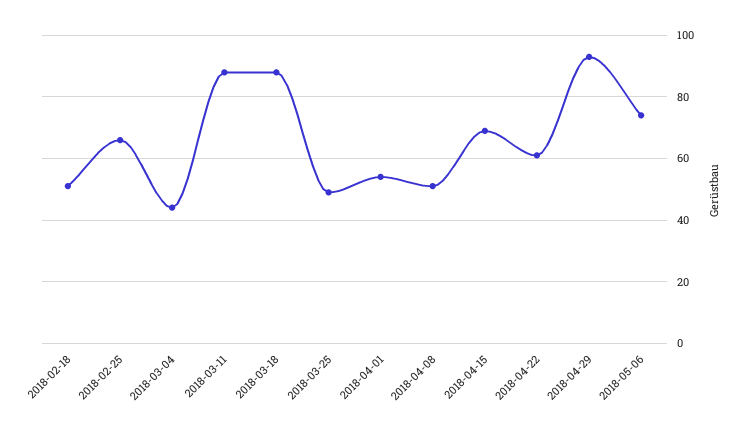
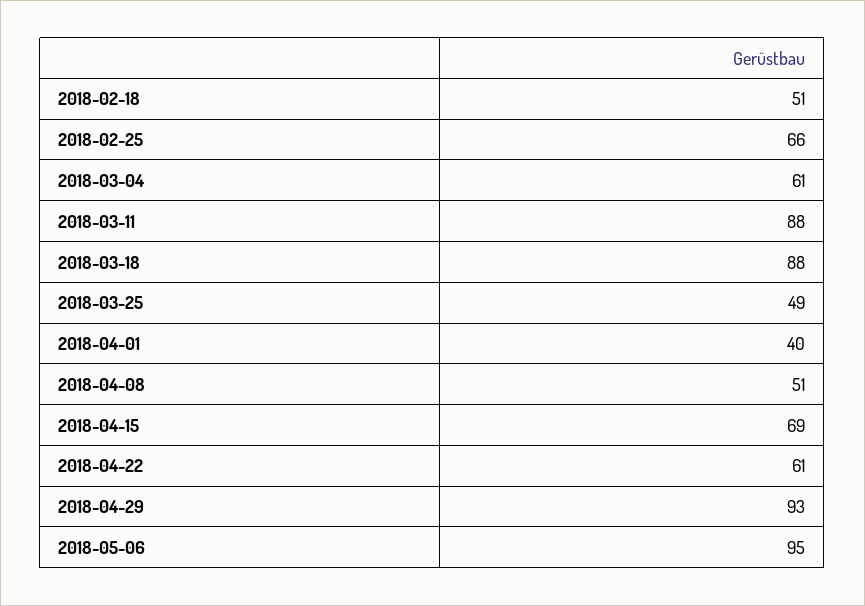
2018-03-04: 45 -> 61
2018-04-01: 55 -> 40
2018-05-06: 75 -> 95

